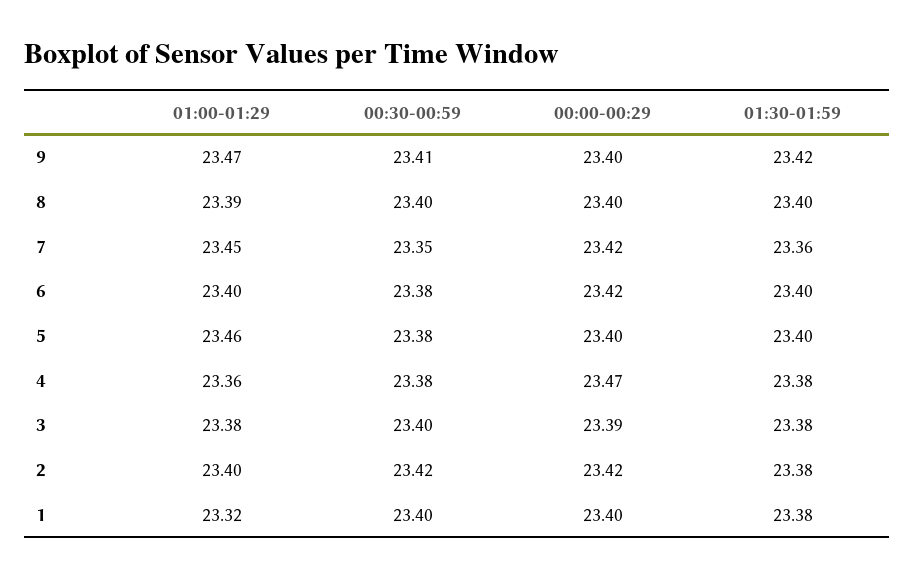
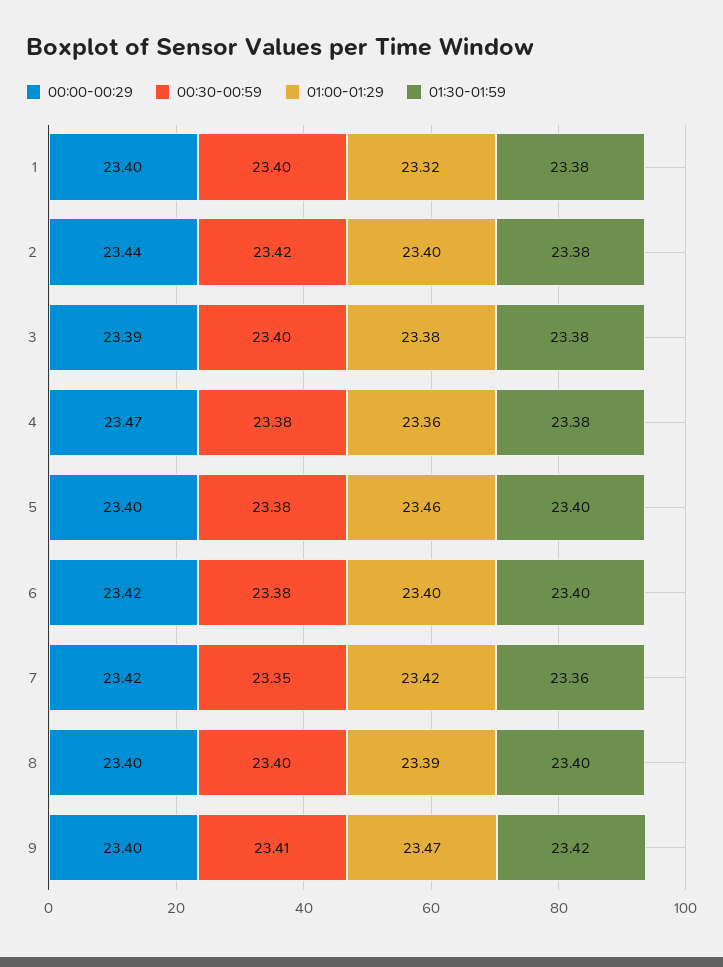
01:00-01:29, 7: 23.45 -> 23.42
00:00-00:29, 2: 23.42 -> 23.44

